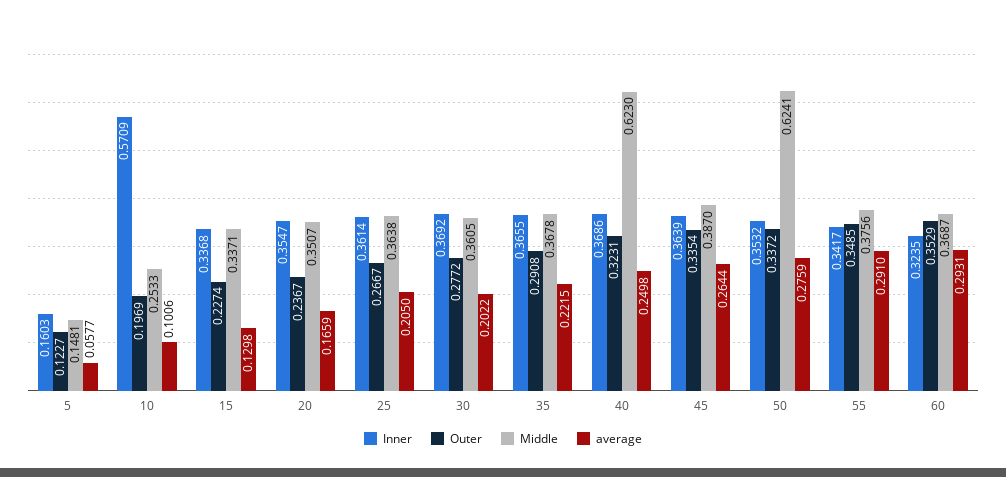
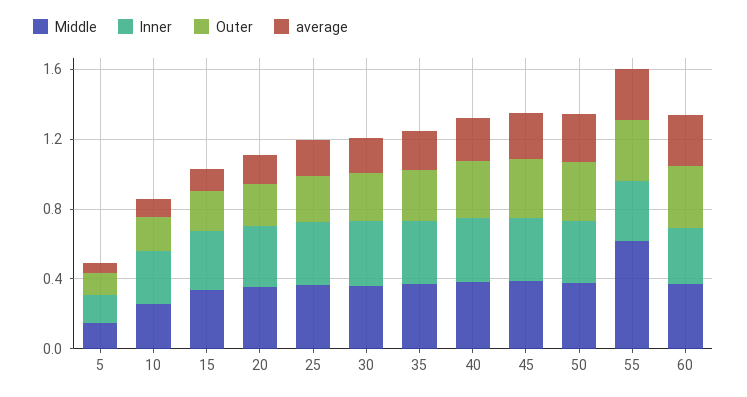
Inner, 10: 0.5709 -> 0.3
Middle, 40: 0.623 -> 0.4
Middle, 50: 0.6241 -> 0.4
Middle, 55: 0.3756 -> 0.6

